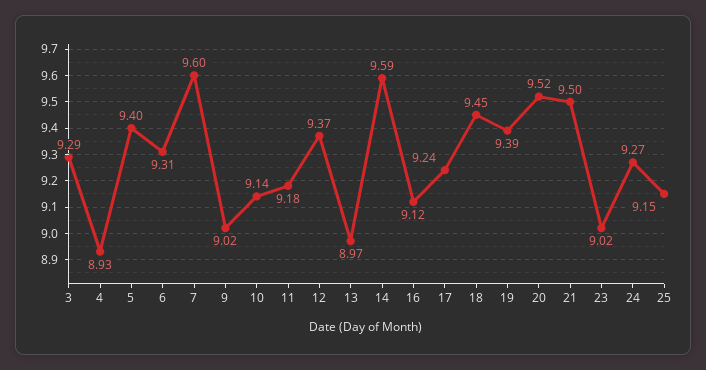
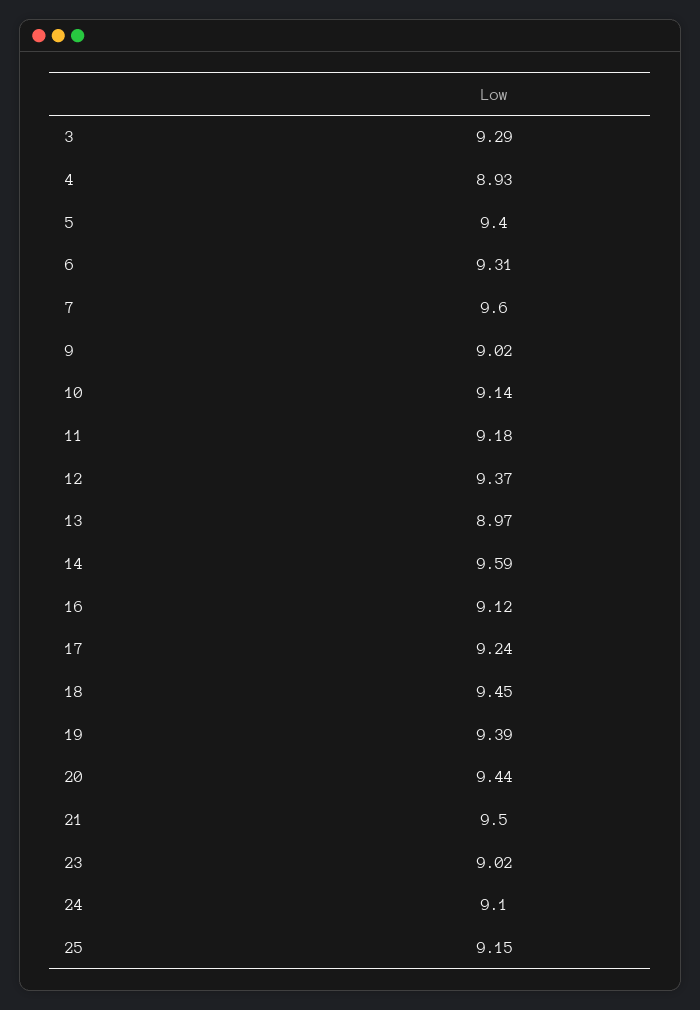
20: 9.52 -> 9.44
24: 9.27 -> 9.1

